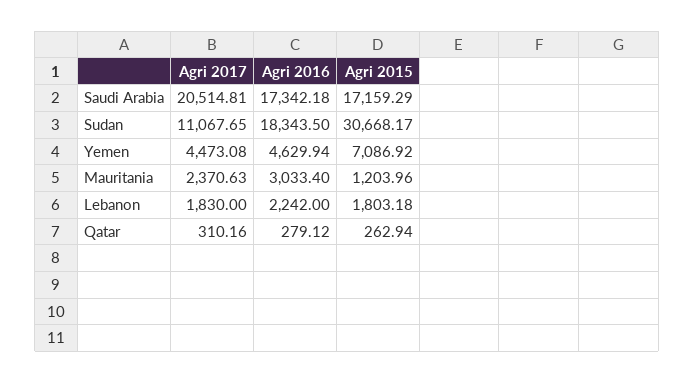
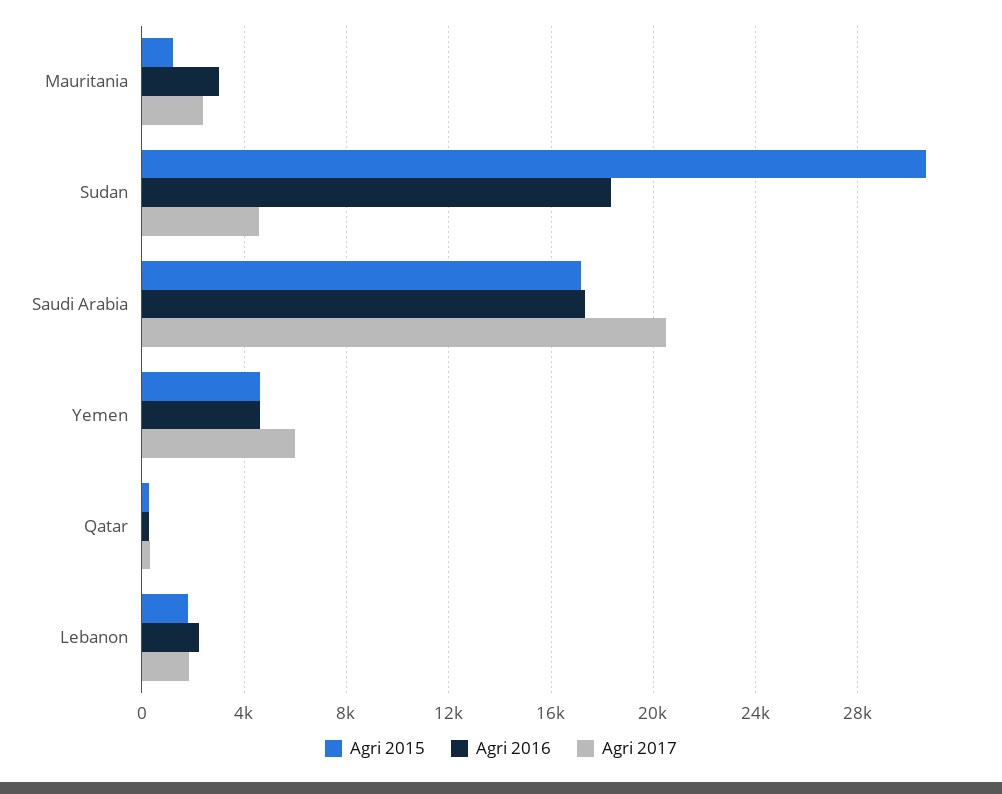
Agri 2017, Sudan: 11067.65 -> 4500
Agri 2017, Yemen: 4473.08 -> 6000
Agri 2015, Yemen: 7086.92 -> 4500

